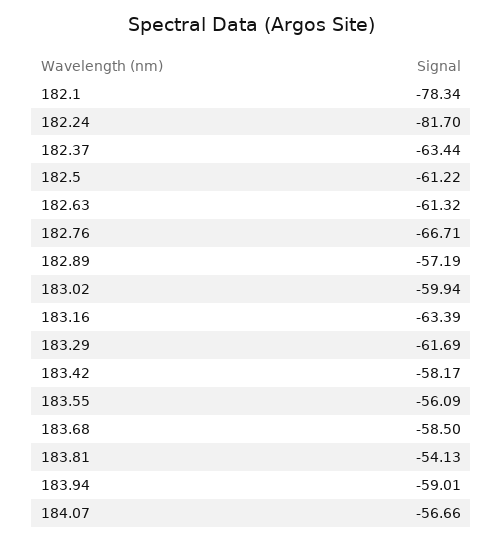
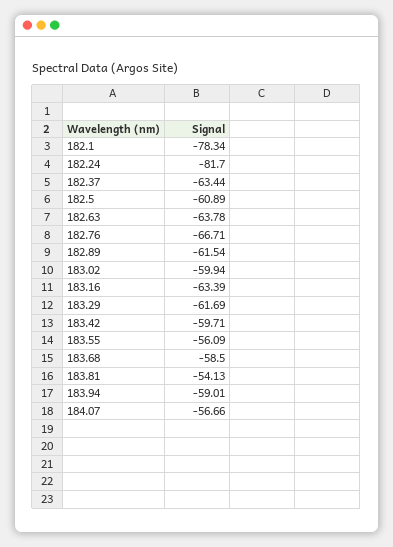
182.5: -61.22 -> -60.89
182.63: -61.32 -> -63.78
182.89: -57.19 -> -61.54
183.42: -58.17 -> -59.71

